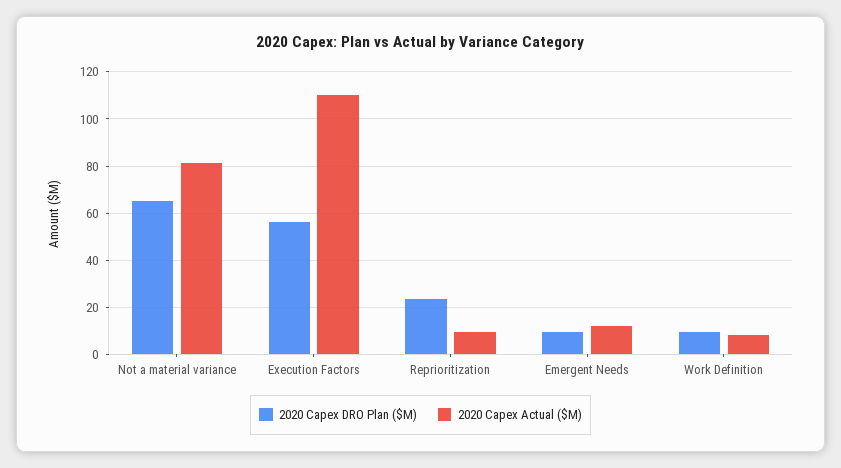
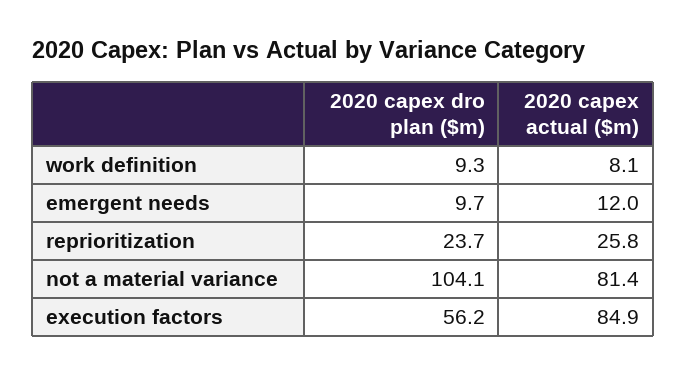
2020 Capex DRO Plan ($M), Not a material variance: 65 -> 104.1
2020 Capex Actual ($M), Execution Factors: 110 -> 84.9
2020 Capex Actual ($M), Reprioritization: 10 -> 25.8

